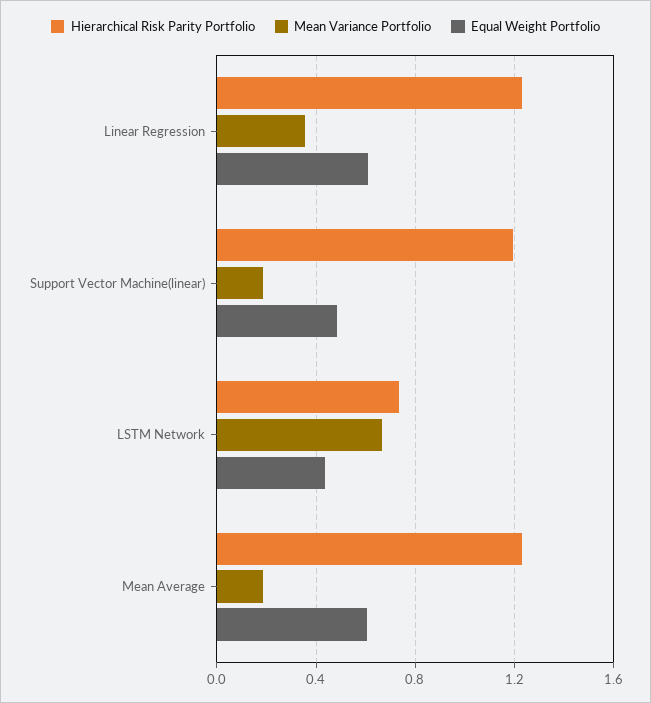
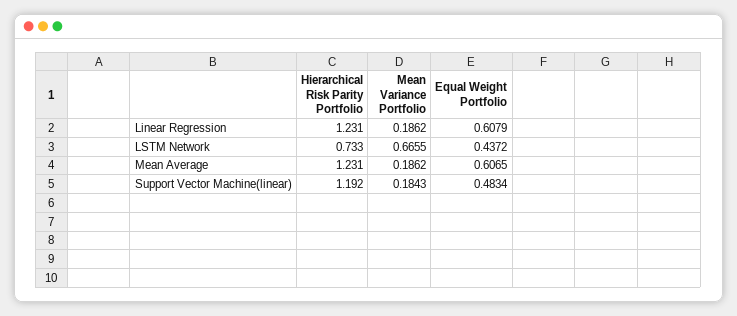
Mean Variance Portfolio, Linear Regression: 0.35 -> 0.1862

